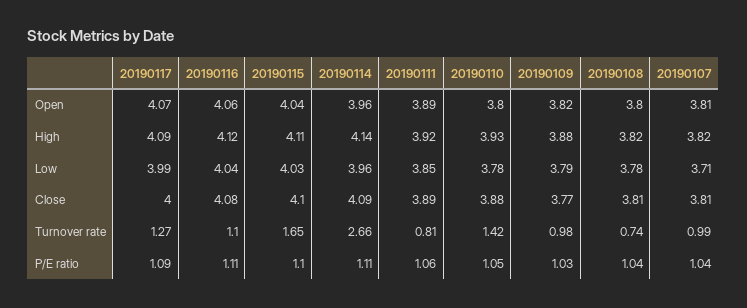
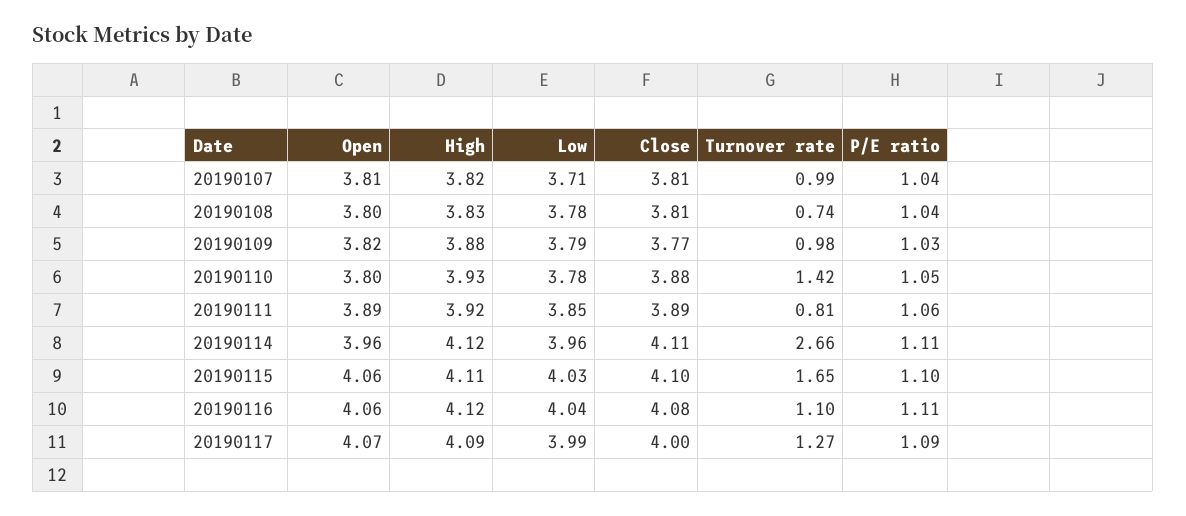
20190115, Open: 4.04 -> 4.06
20190114, High: 4.14 -> 4.12
20190108, High: 3.82 -> 3.83
20190114, Close: 4.09 -> 4.11

